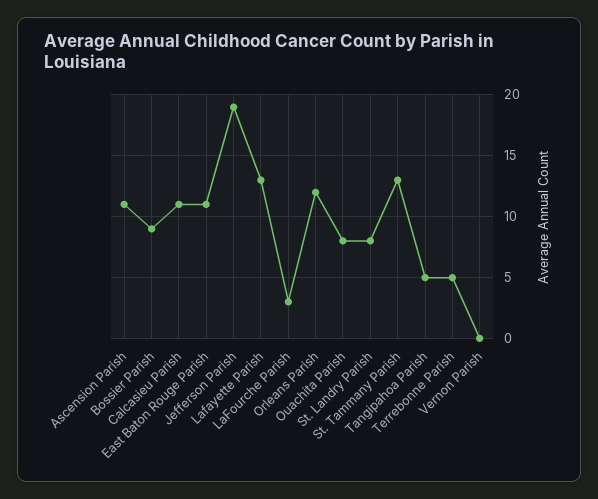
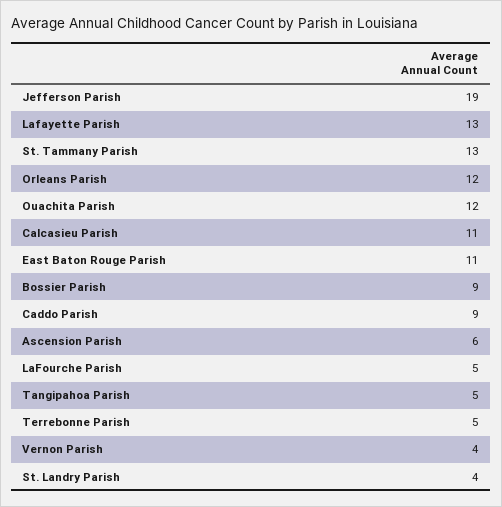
Ascension Parish: 11 -> 6
LaFourche Parish: 3 -> 5
Ouachita Parish: 8 -> 12
St. Landry Parish: 8 -> 4
Vernon Parish: 0 -> 4
Caddo Parish: none -> 9

